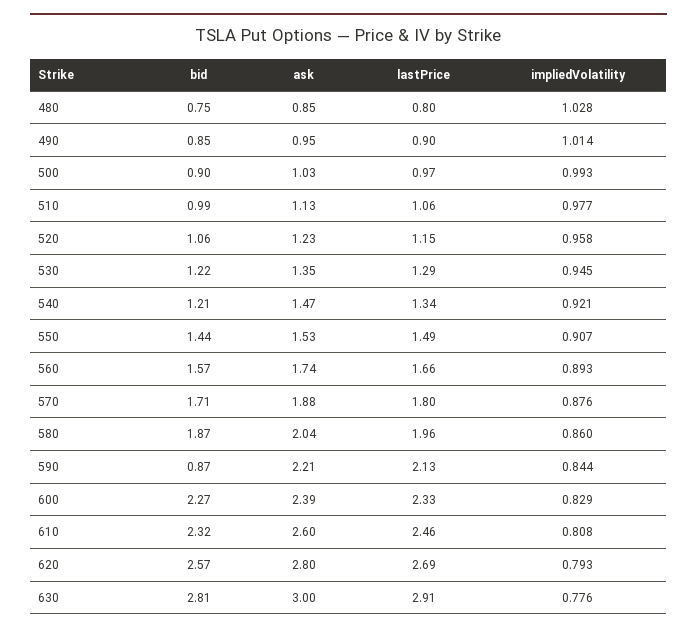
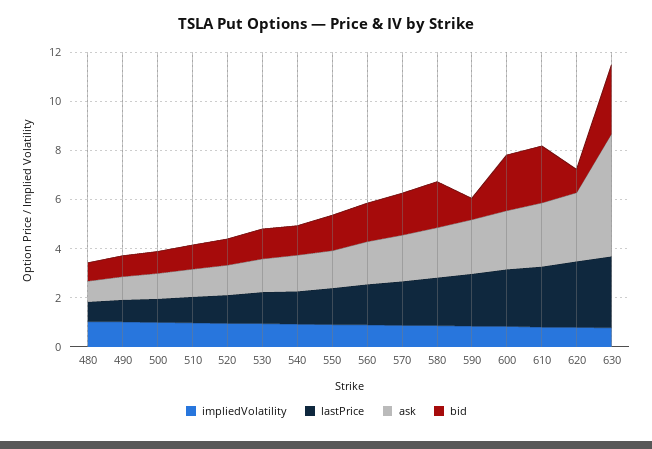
bid, 620: 2.57 -> 1
ask, 630: 3 -> 5

